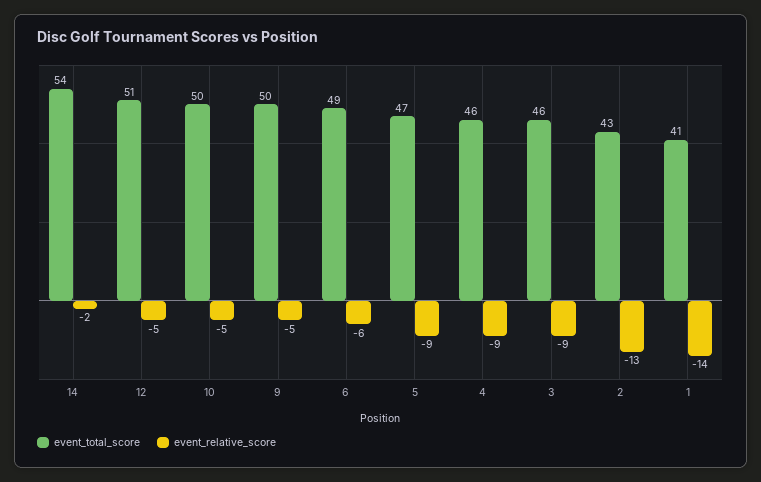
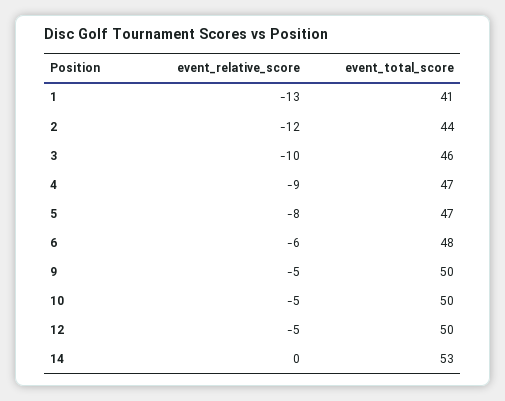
event_total_score, 14: 54 -> 53
event_relative_score, 14: -2 -> 0
event_total_score, 12: 51 -> 50
event_total_score, 6: 49 -> 48
event_relative_score, 5: -9 -> -8
event_total_score, 4: 46 -> 47
event_relative_score, 3: -9 -> -10
event_total_score, 2: 43 -> 44
event_relative_score, 2: -13 -> -12
event_relative_score, 1: -14 -> -13

